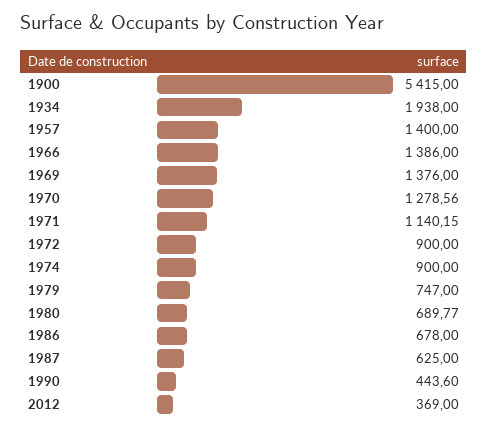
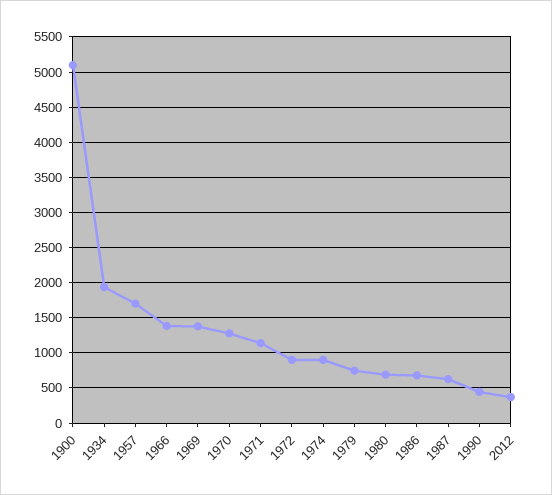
1900: 5415 -> 5100
1957: 1400 -> 1700

